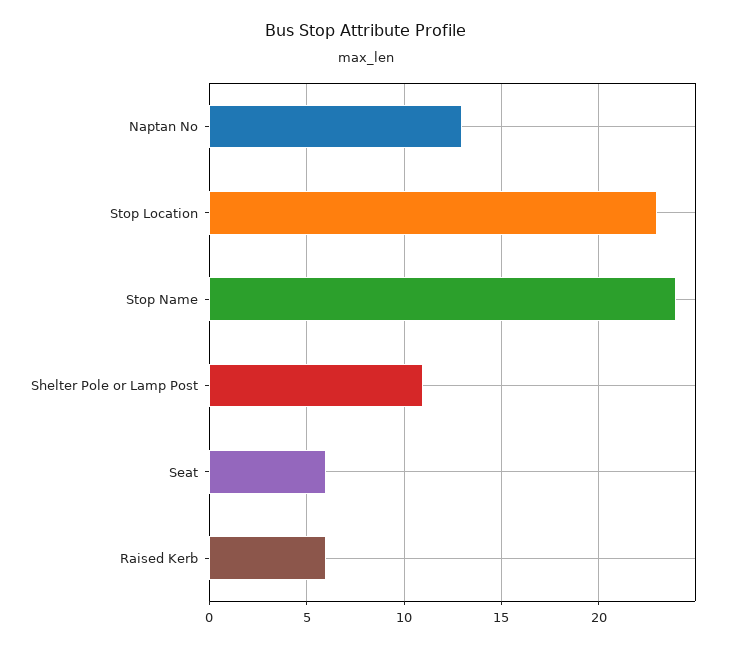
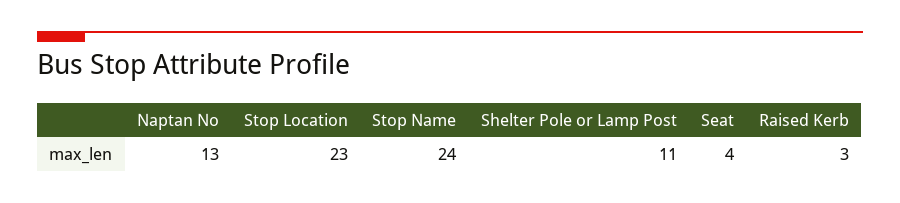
Seat: 6 -> 4
Raised Kerb: 6 -> 3

